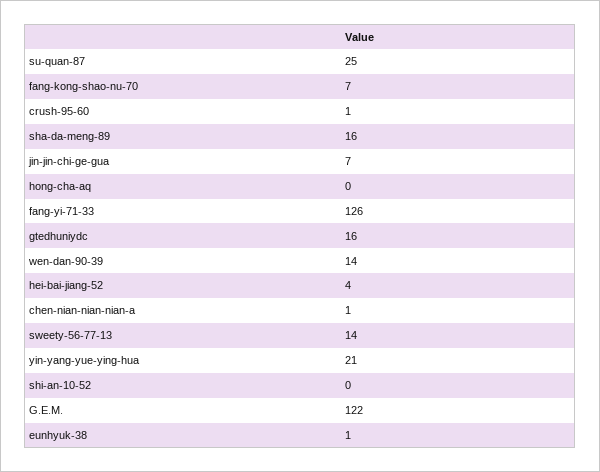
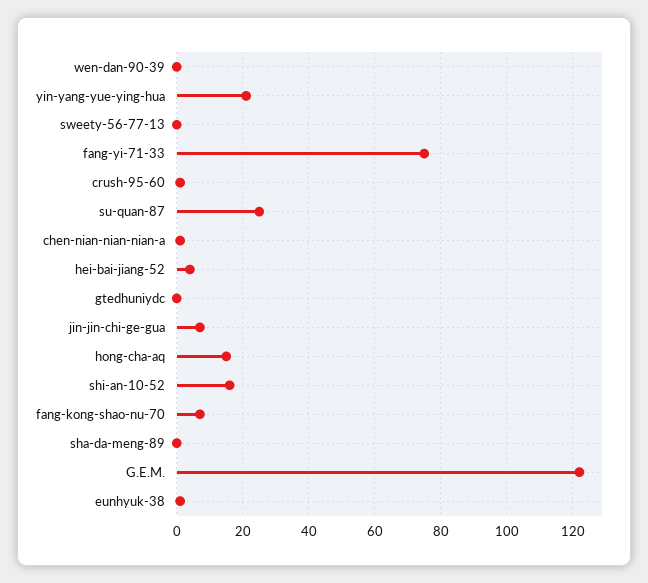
sha-da-meng-89: 16 -> 0
hong-cha-aq: 0 -> 15
fang-yi-71-33: 126 -> 75
gtedhuniydc: 16 -> 0
wen-dan-90-39: 14 -> 0
sweety-56-77-13: 14 -> 0
shi-an-10-52: 0 -> 15

